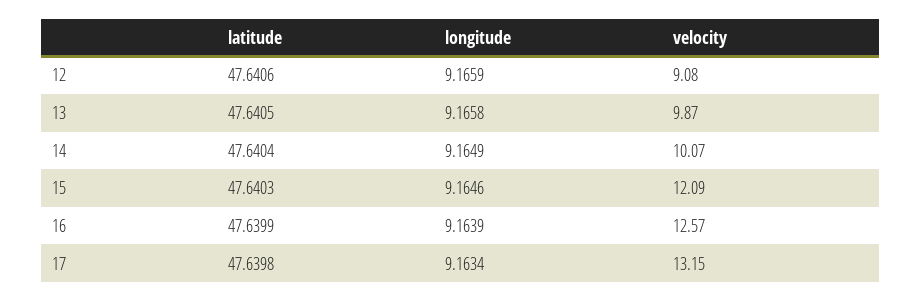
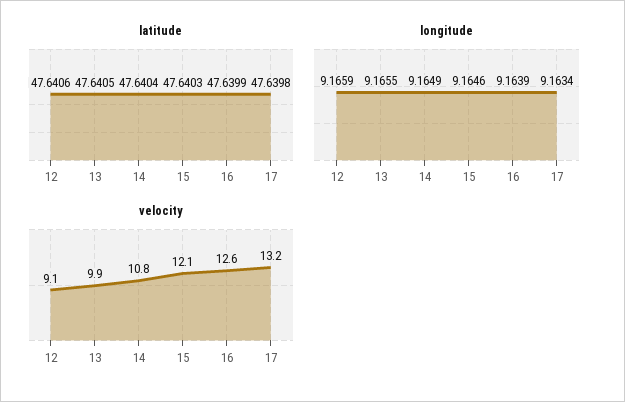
longitude, 13: 9.1658 -> 9.1655
velocity, 14: 10.07 -> 10.8

